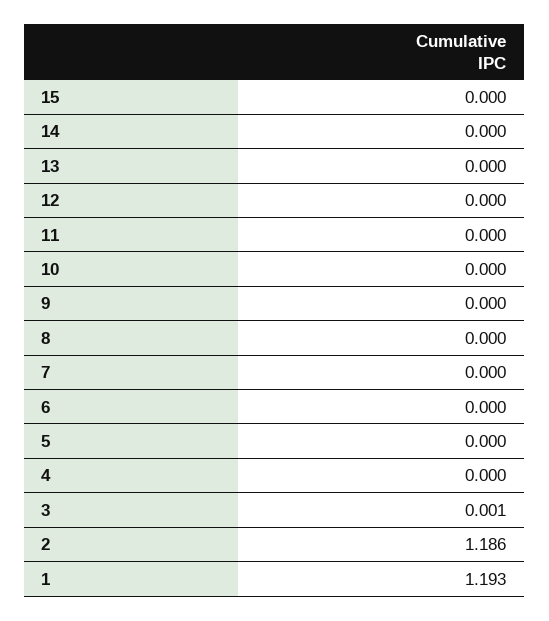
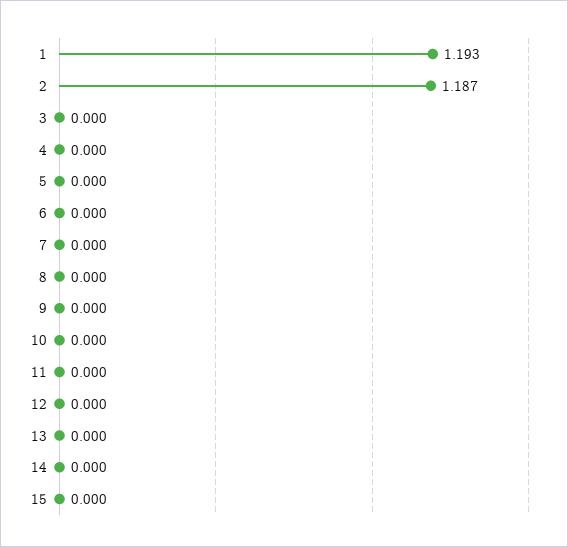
3: 0.001 -> 0
2: 1.186 -> 1.187

